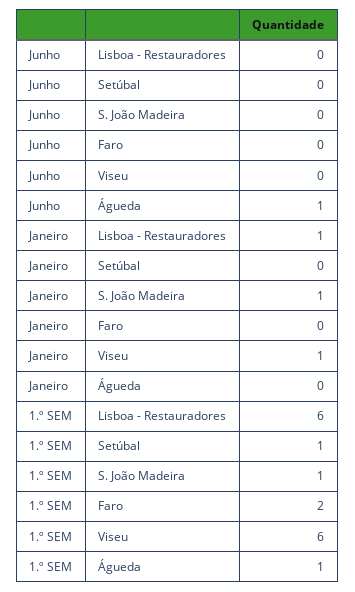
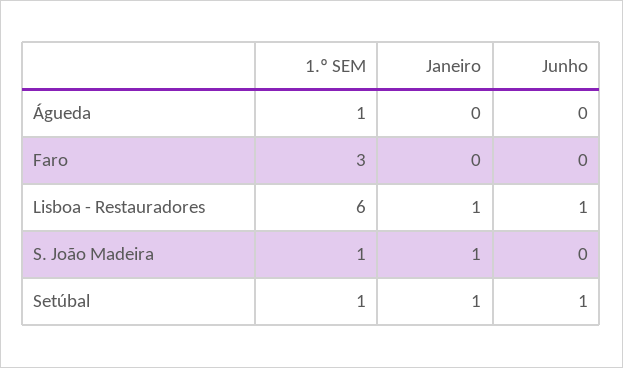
Junho, Lisboa - Restauradores: 0 -> 1
Junho, Setúbal: 0 -> 1
Junho, Viseu: 0 -> none
Junho, Águeda: 1 -> 0
Janeiro, Setúbal: 0 -> 1
Janeiro, Viseu: 1 -> none
1.º SEM, Faro: 2 -> 3
1.º SEM, Viseu: 6 -> none

